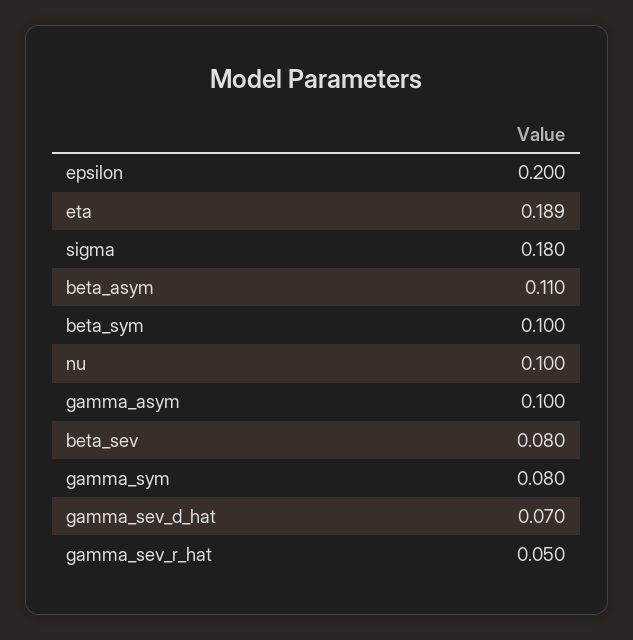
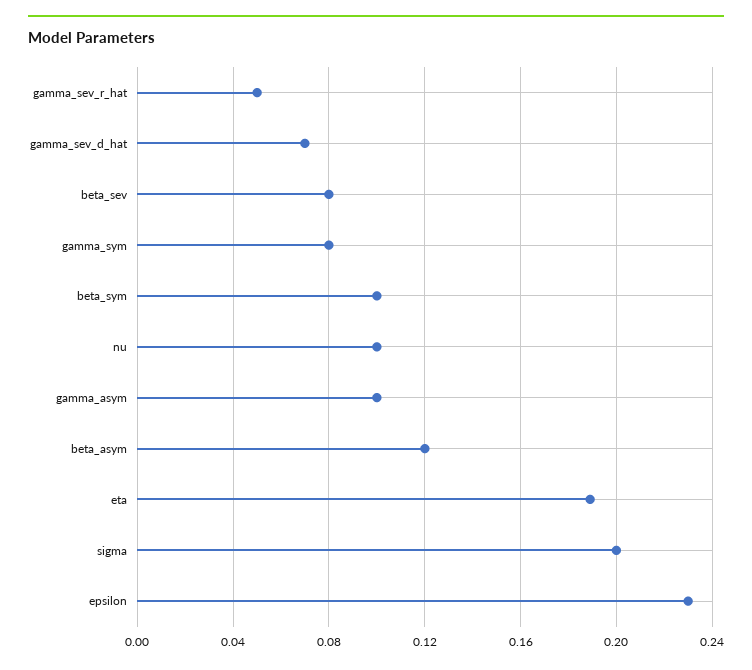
epsilon: 0.2 -> 0.23
sigma: 0.18 -> 0.2
beta_asym: 0.11 -> 0.12

